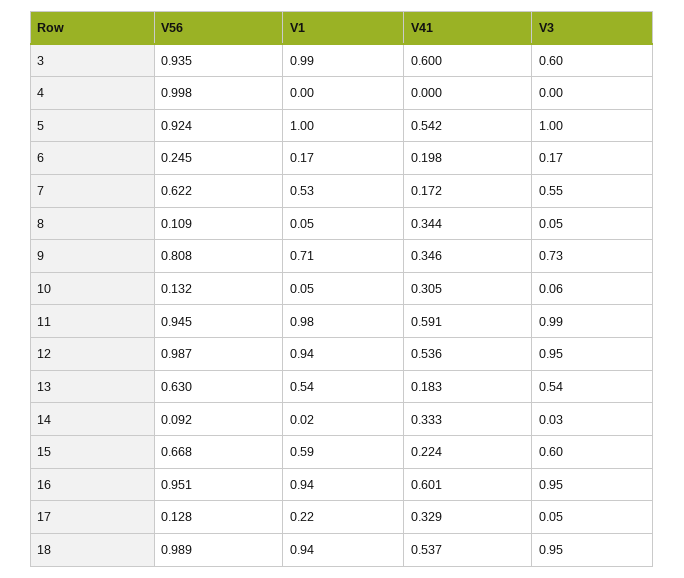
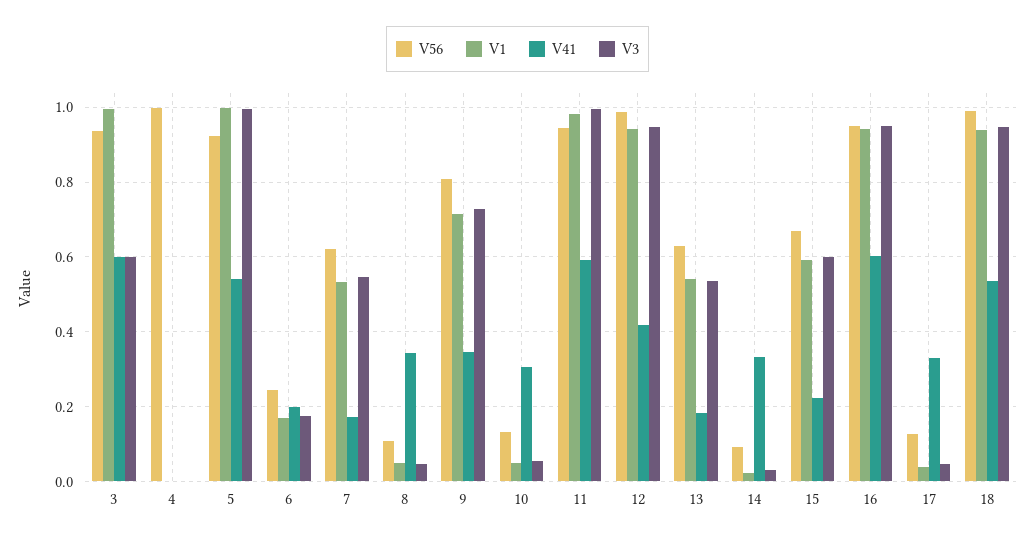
V41, 12: 0.536 -> 0.42
V1, 17: 0.22 -> 0.04

